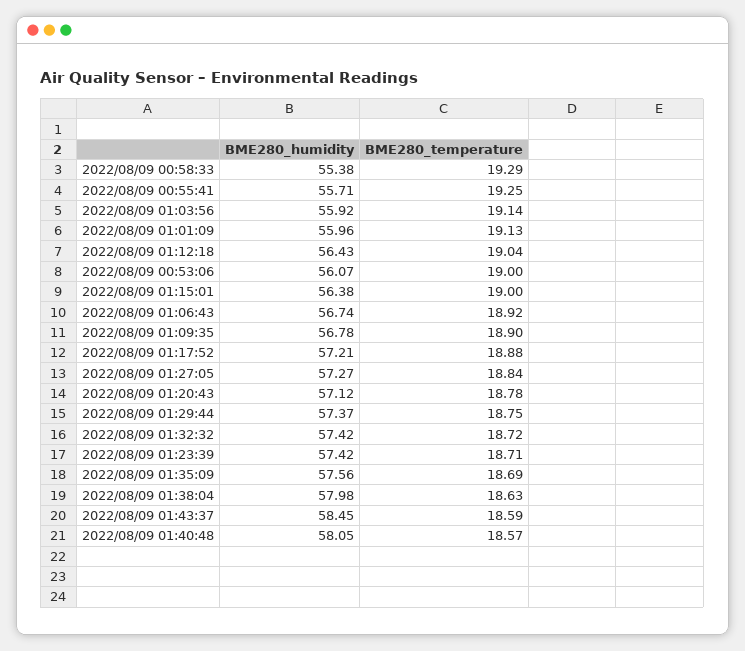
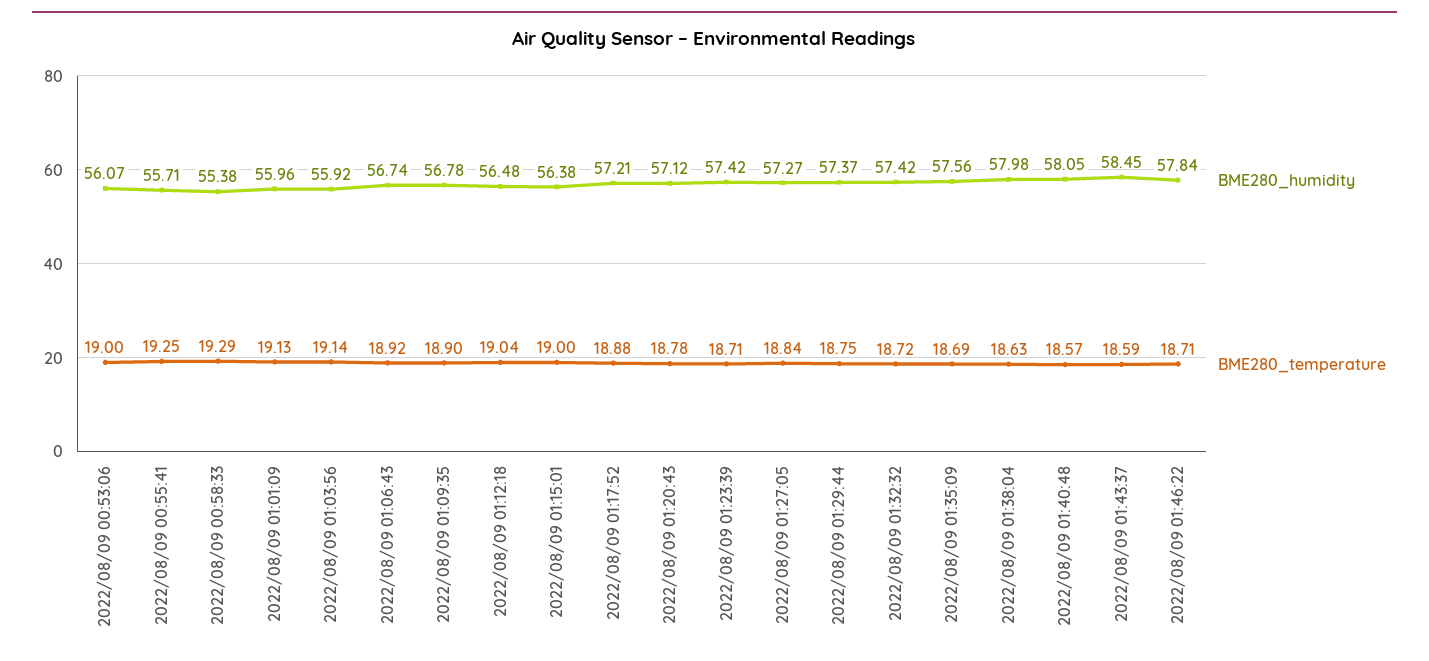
BME280_humidity, 2022/08/09 01:12:18: 56.43 -> 56.48
BME280_humidity, 2022/08/09 01:46:22: none -> 57.84
BME280_temperature, 2022/08/09 01:46:22: none -> 18.71

